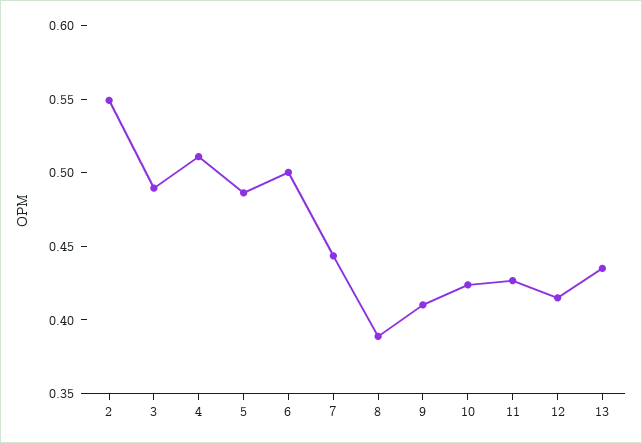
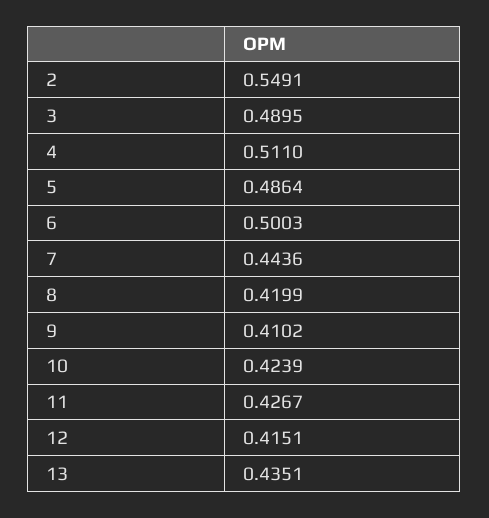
8: 0.39 -> 0.4199

